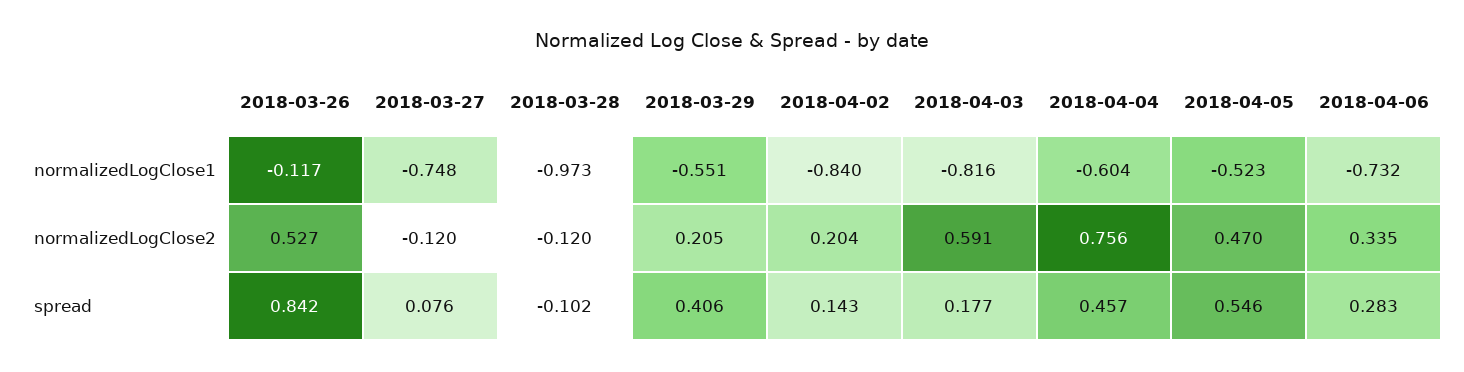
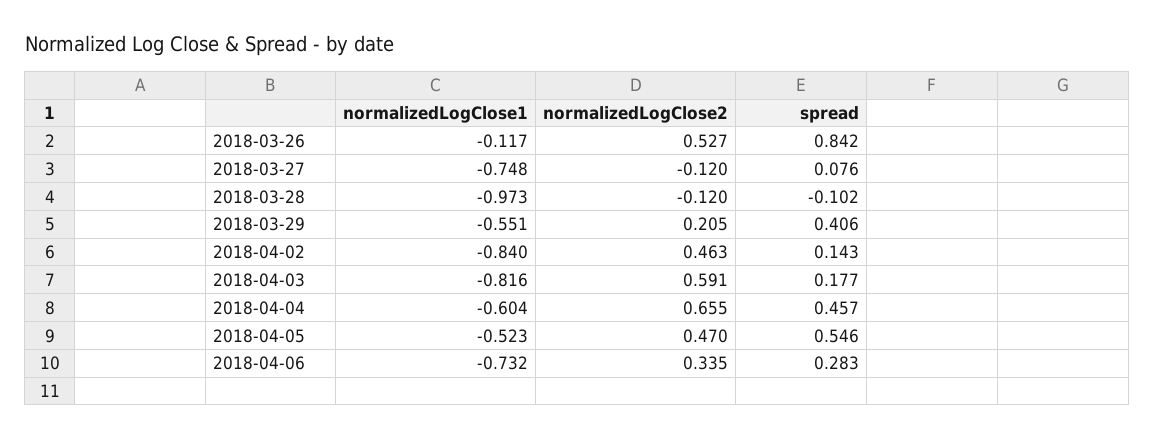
2018-04-02, normalizedLogClose2: 0.204 -> 0.463
2018-04-04, normalizedLogClose2: 0.756 -> 0.655

